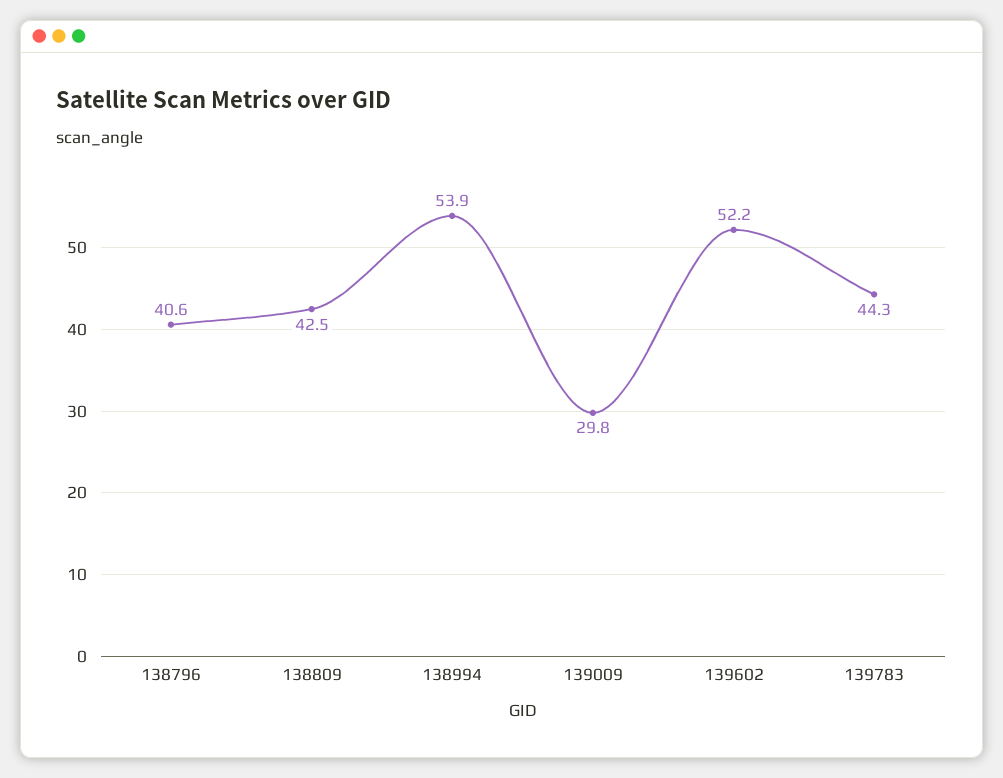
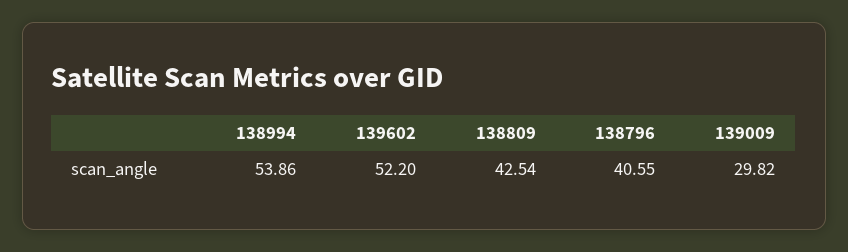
139783: 44.3 -> none

